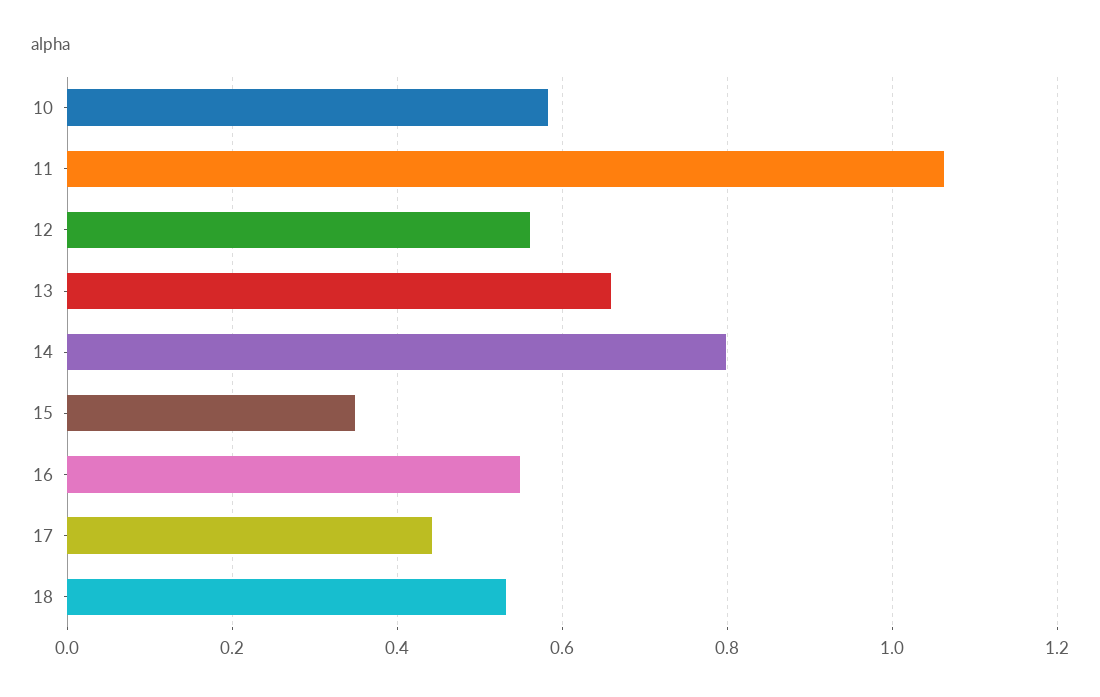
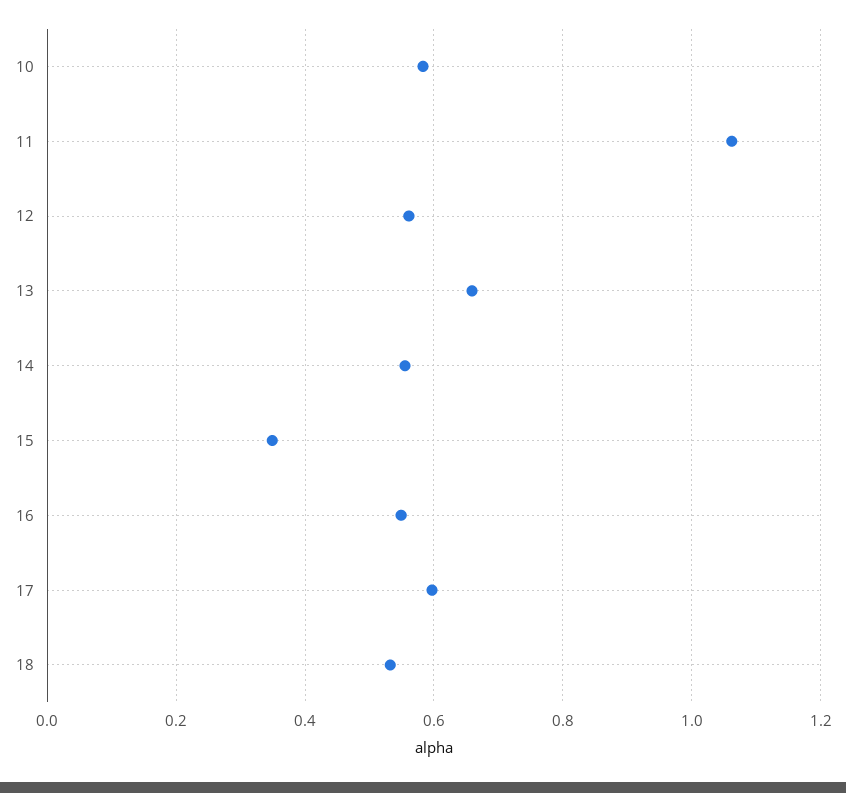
14: 0.8 -> 0.56
17: 0.44 -> 0.6

